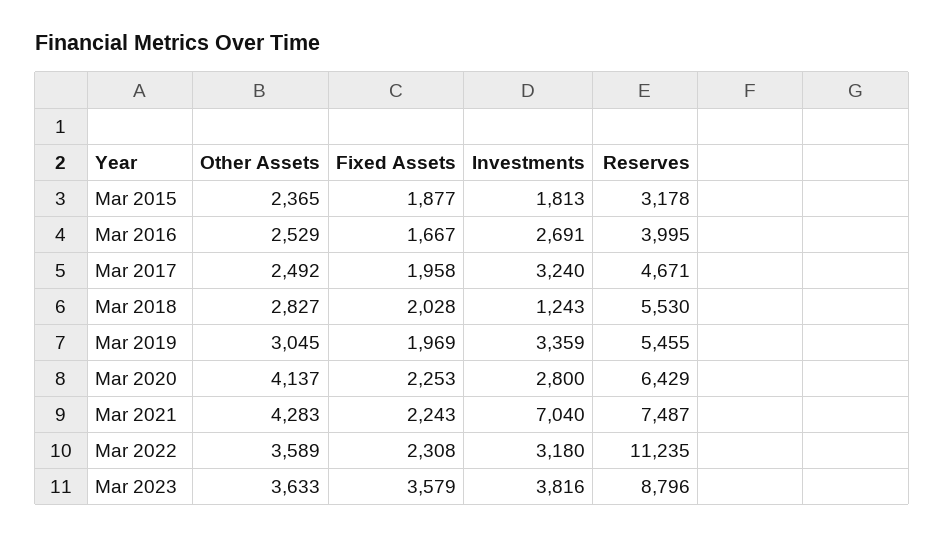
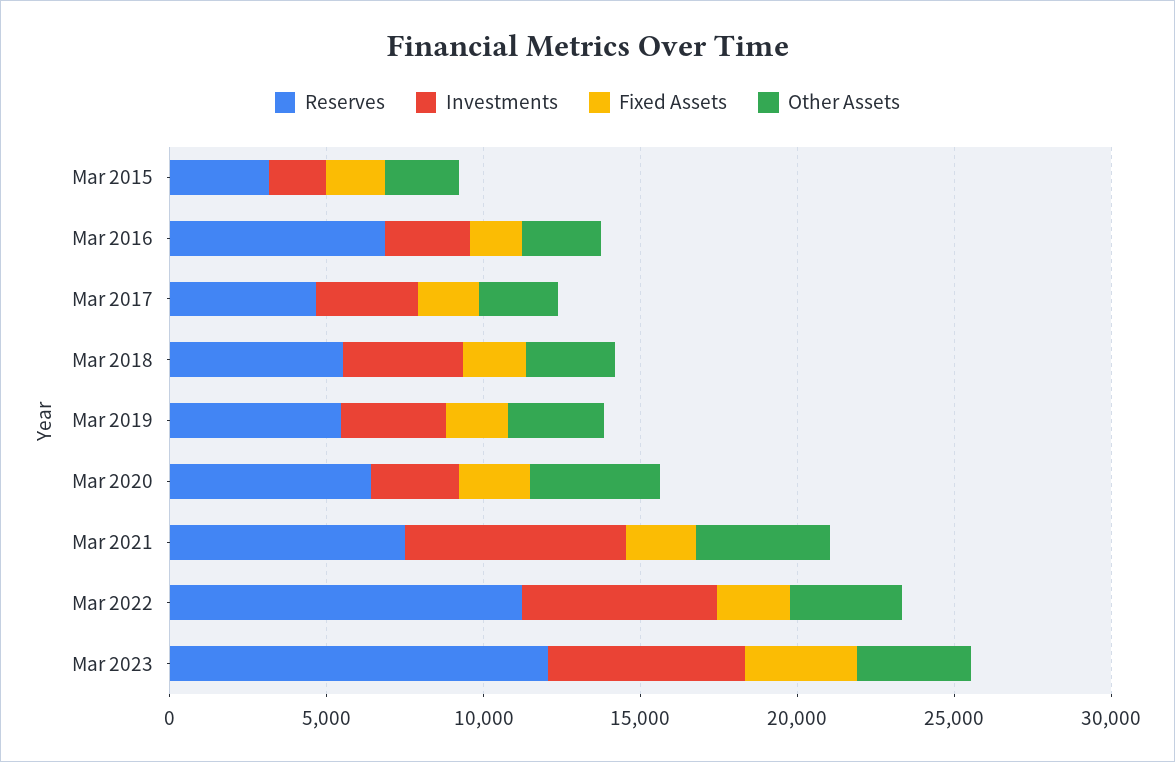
Reserves, Mar 2016: 3995 -> 7000
Investments, Mar 2018: 1243 -> 4000
Investments, Mar 2022: 3180 -> 6000
Investments, Mar 2023: 3816 -> 6000
Reserves, Mar 2023: 8796 -> 12000

